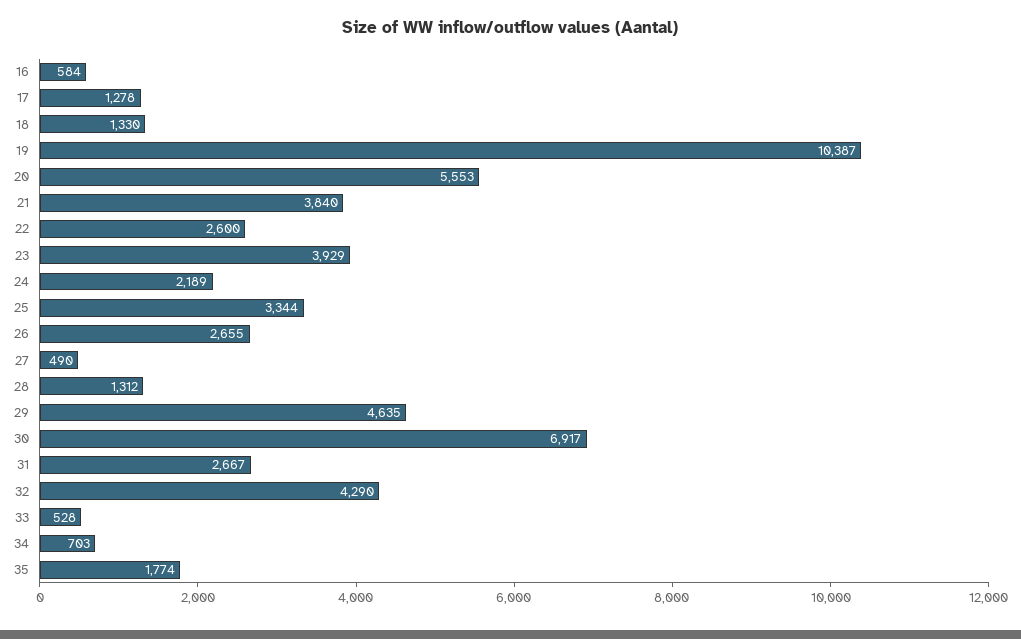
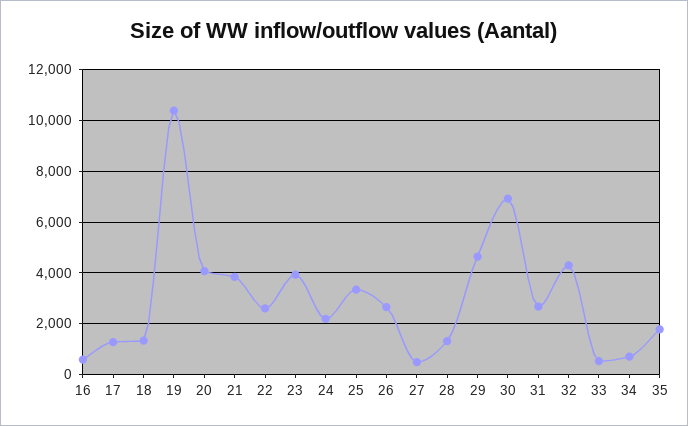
20: 5553 -> 4000

